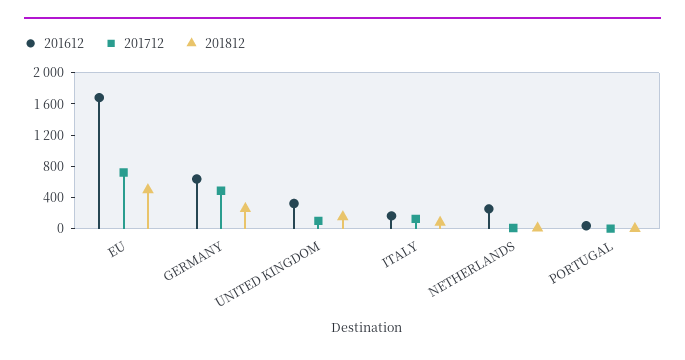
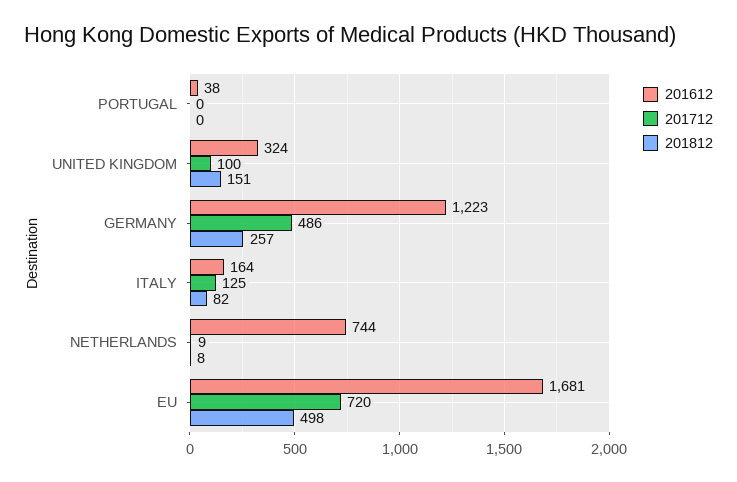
201612, GERMANY: 600 -> 1223
201612, NETHERLANDS: 200 -> 744

